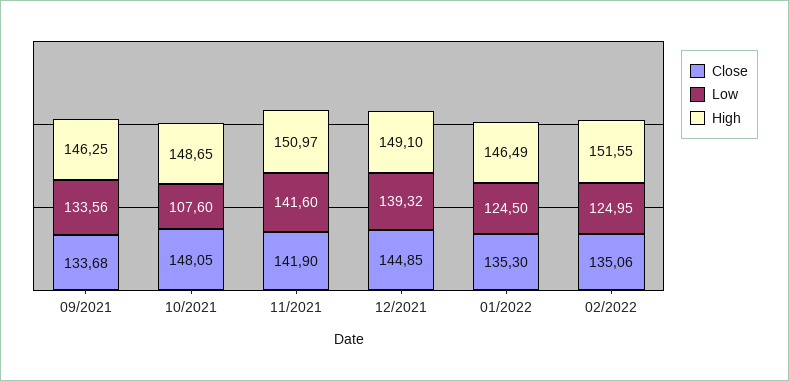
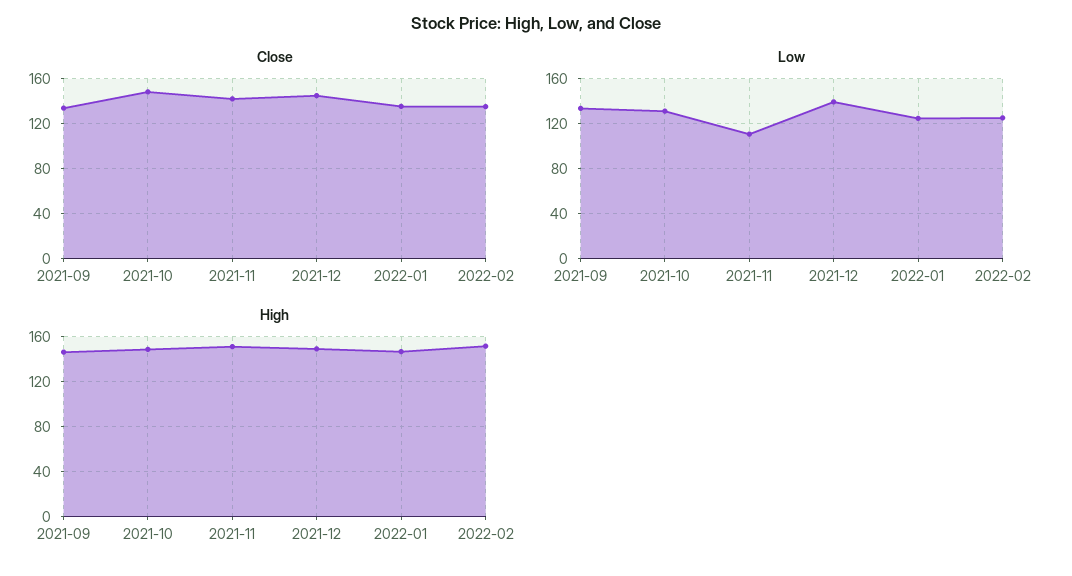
Low, 10/2021: 107.6 -> 130
Low, 11/2021: 141.6 -> 110

